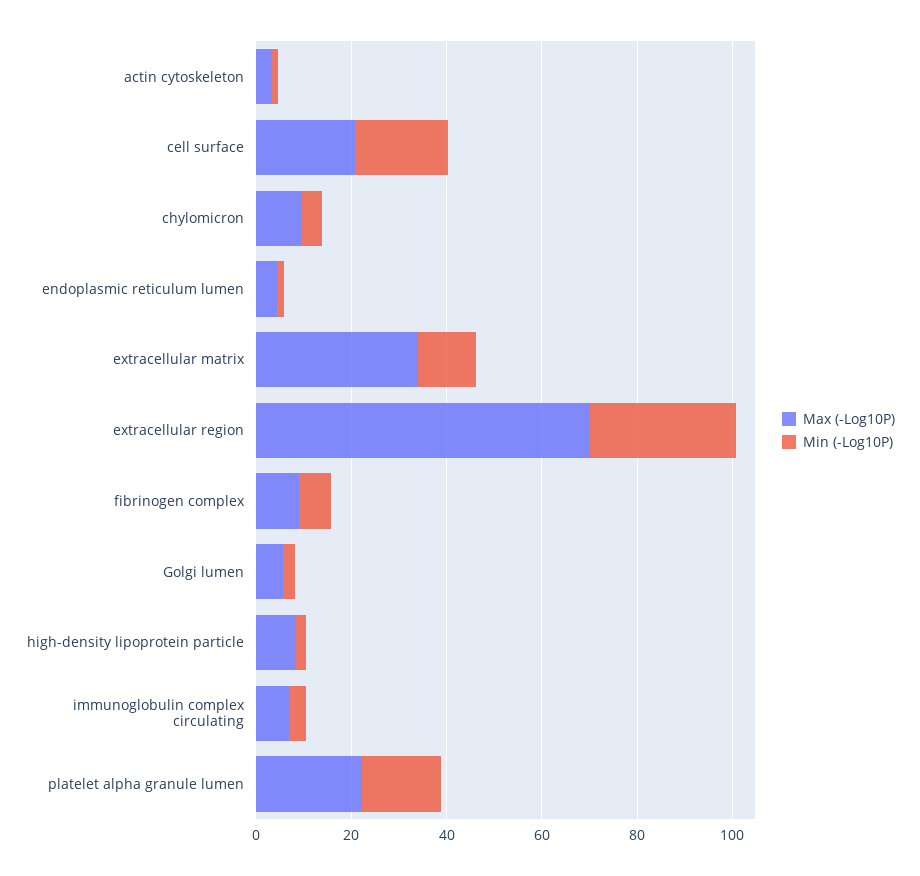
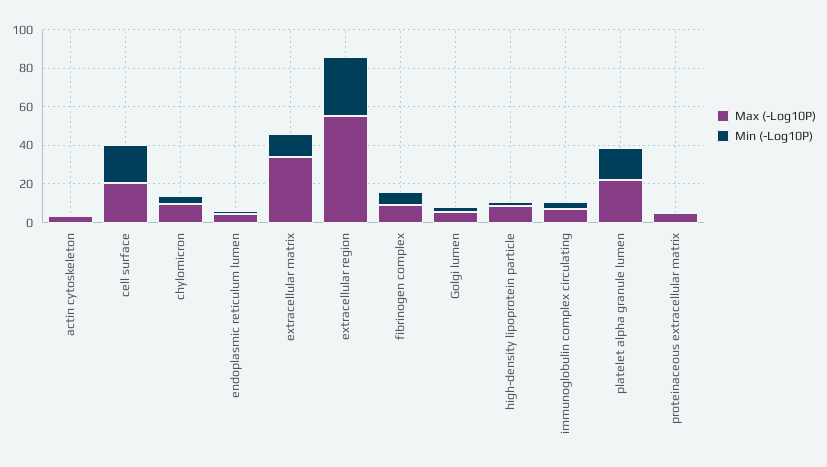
Max (-Log10P), extracellular region: 70 -> 55
Max (-Log10P), proteinaceous extracellular matrix: none -> 5
Min (-Log10P), proteinaceous extracellular matrix: none -> 0

